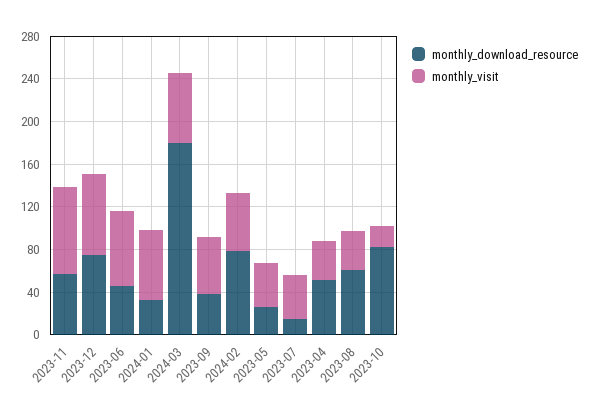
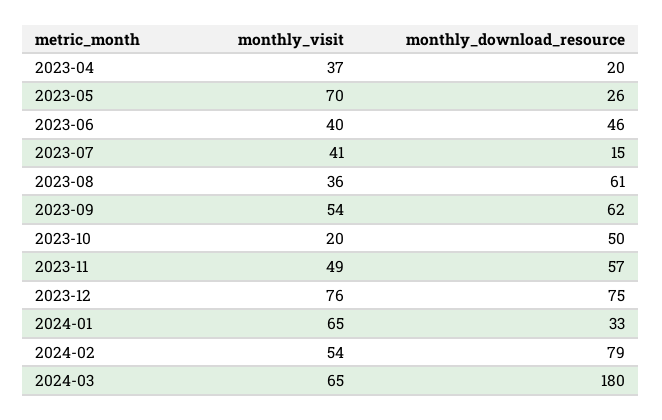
monthly_visit, 2023-11: 80 -> 49
monthly_visit, 2023-06: 70 -> 40
monthly_download_resource, 2023-09: 40 -> 62
monthly_visit, 2023-05: 40 -> 70
monthly_download_resource, 2023-04: 50 -> 20
monthly_download_resource, 2023-10: 80 -> 50

